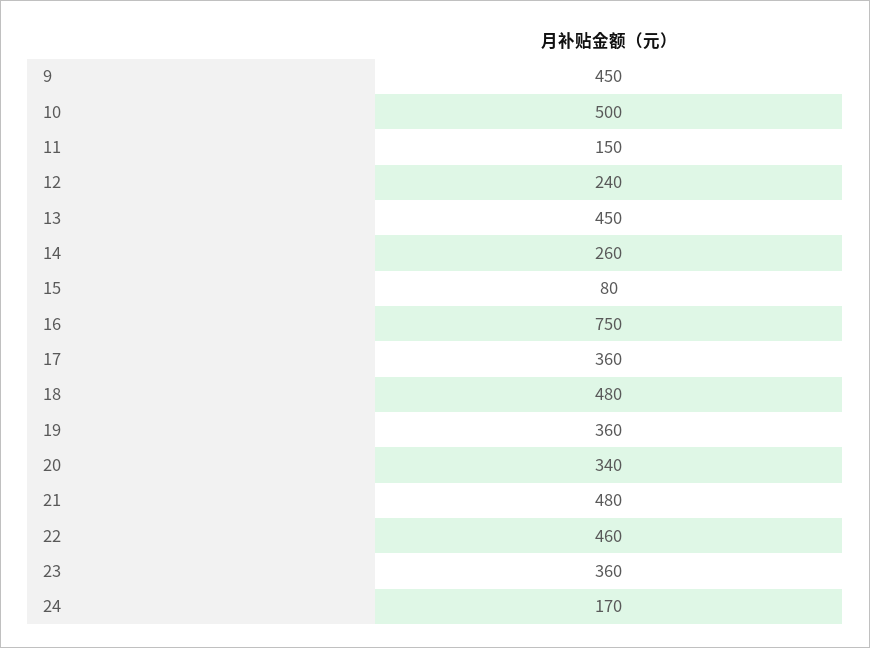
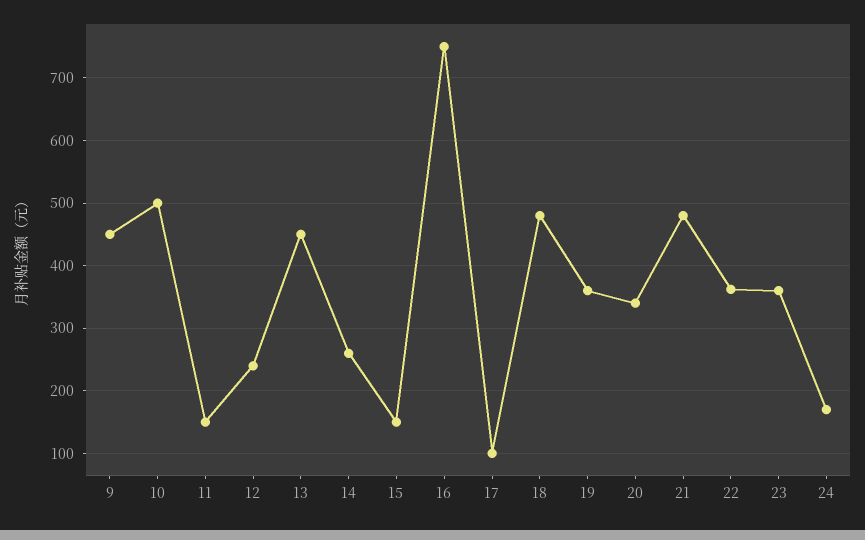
15: 80 -> 150
17: 360 -> 100
22: 460 -> 360

